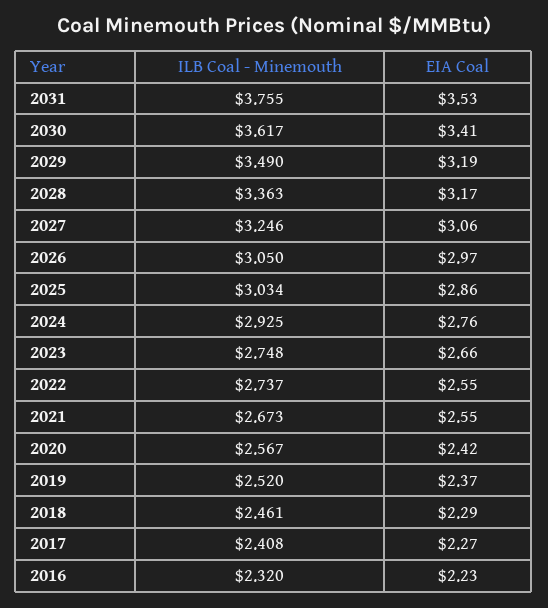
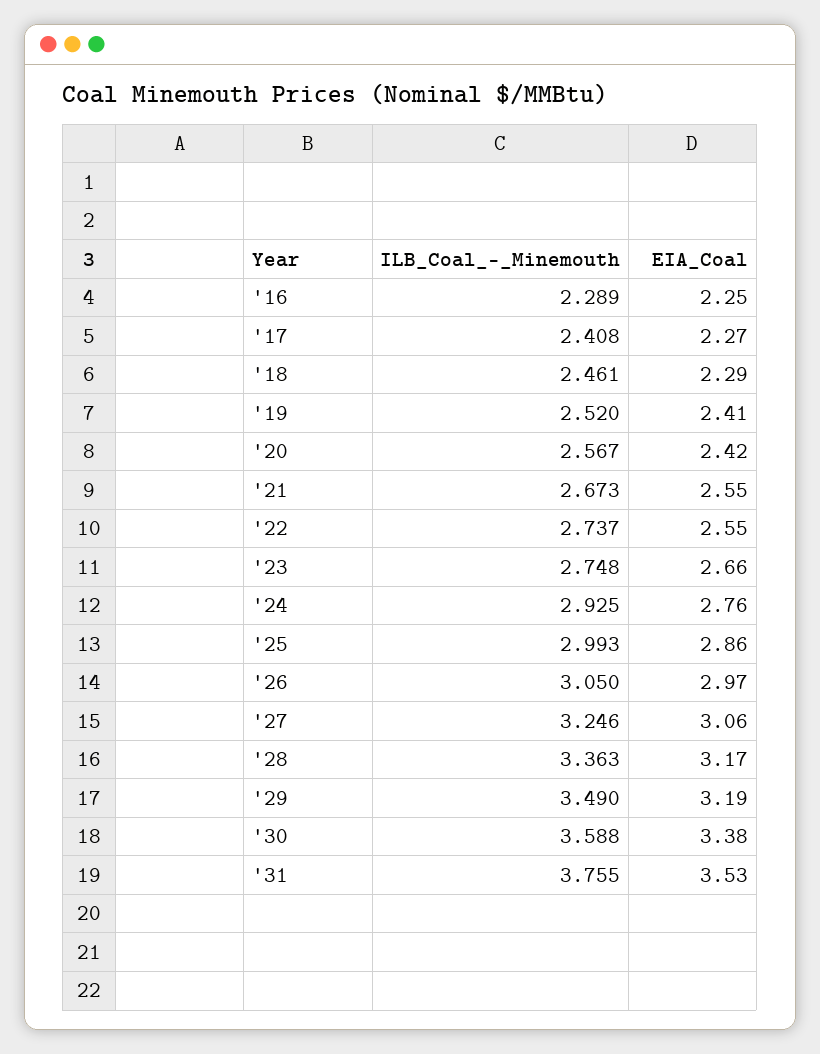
ILB Coal - Minemouth, 2030: 3.617 -> 3.588
EIA Coal, 2030: 3.41 -> 3.38
ILB Coal - Minemouth, 2025: 3.034 -> 2.993
EIA Coal, 2019: 2.37 -> 2.41
ILB Coal - Minemouth, 2016: 2.32 -> 2.289
EIA Coal, 2016: 2.23 -> 2.25

